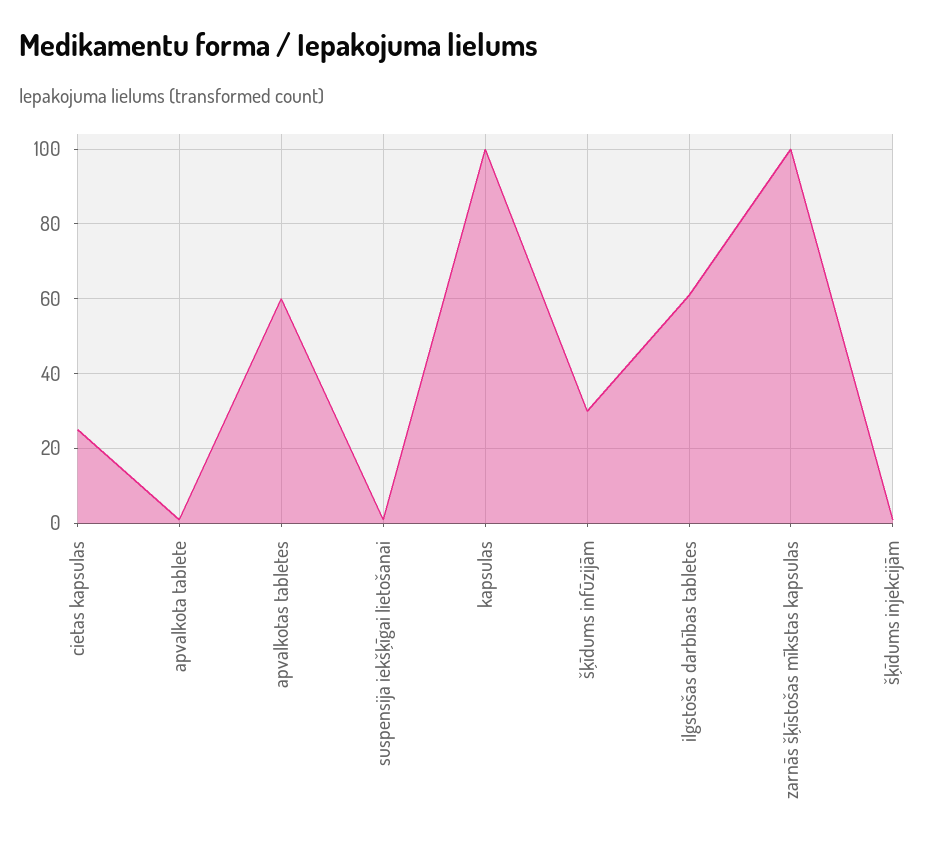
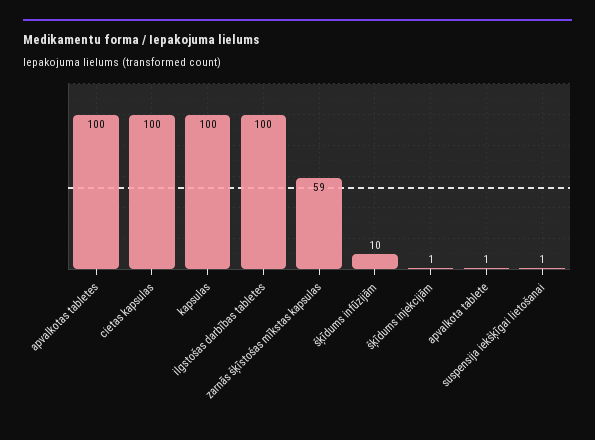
cietas kapsulas: 25 -> 100
apvalkotas tabletes: 60 -> 100
šķīdums infūzijām: 30 -> 10
ilgstošas darbības tabletes: 60 -> 100
zarnās šķīstošas mīkstas kapsulas: 100 -> 59

